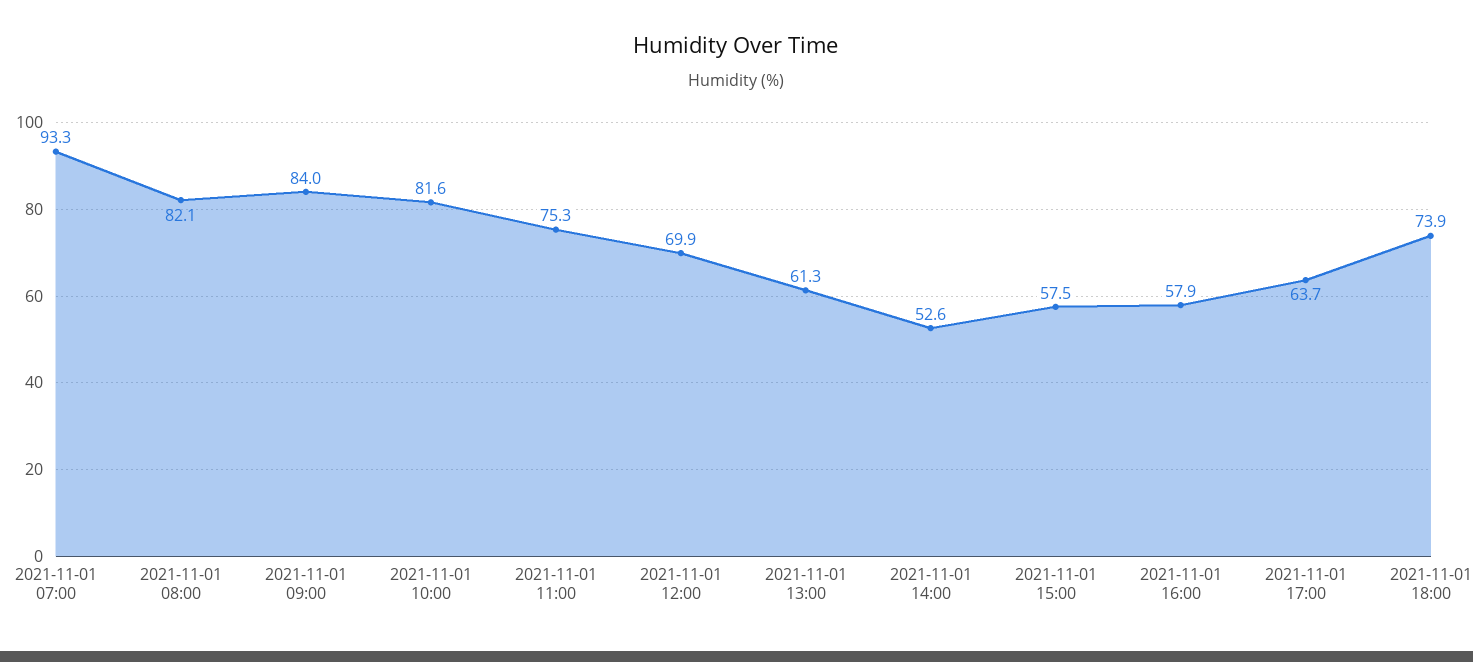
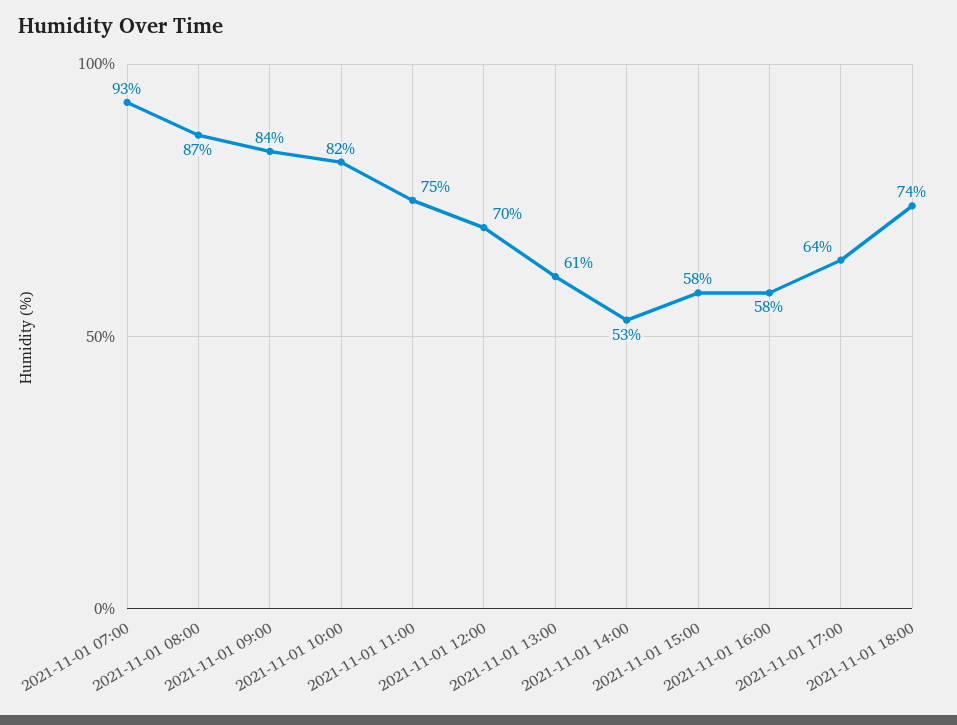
2021-11-01 08:00: 82.1 -> 87

